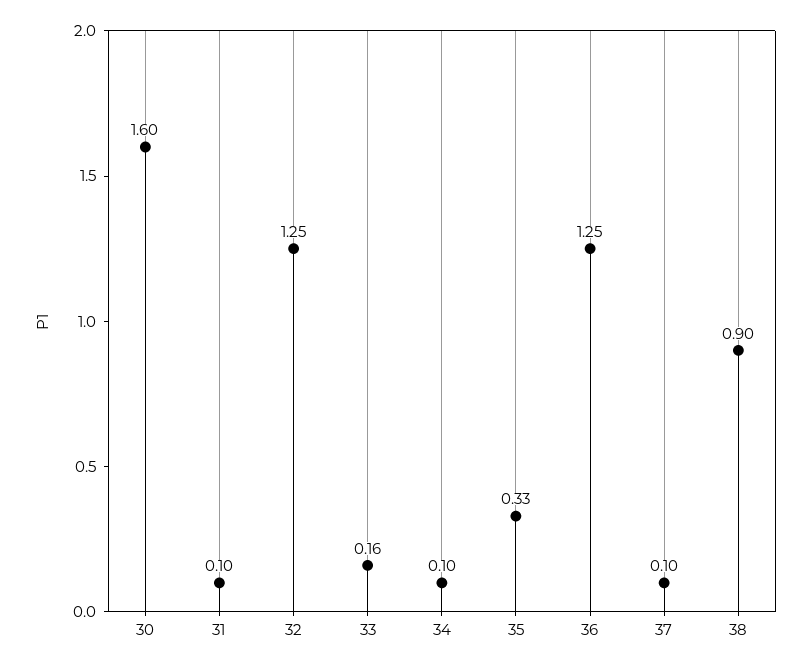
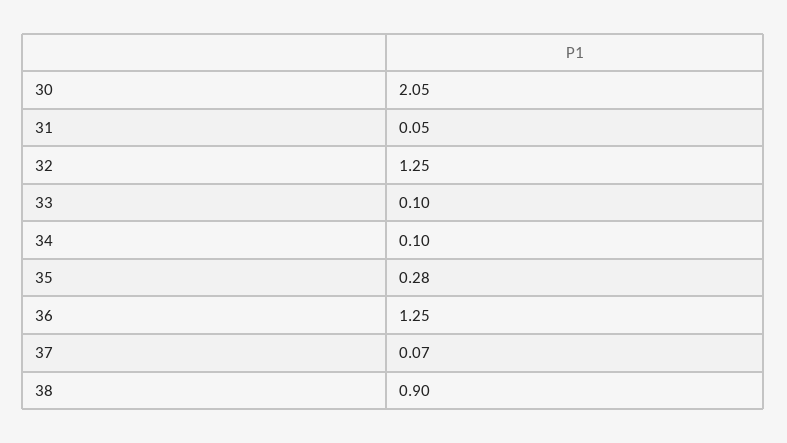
30: 1.6 -> 2.05
31: 0.1 -> 0.05
33: 0.16 -> 0.1
35: 0.33 -> 0.28
37: 0.1 -> 0.07

